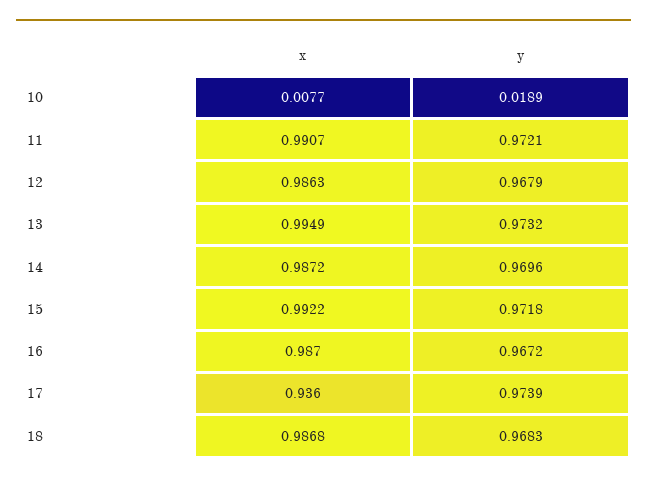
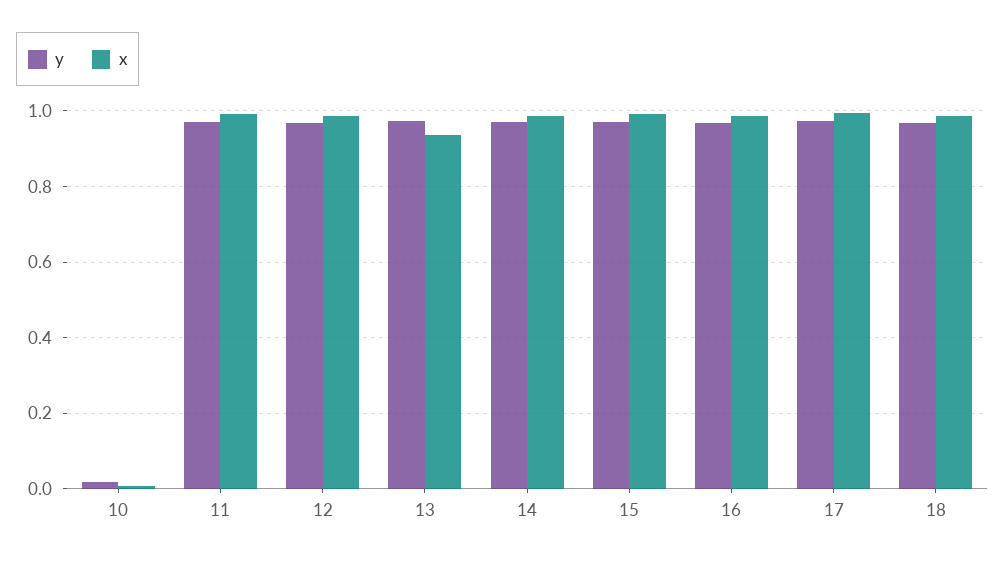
x, 13: 0.9949 -> 0.94
x, 17: 0.936 -> 1

